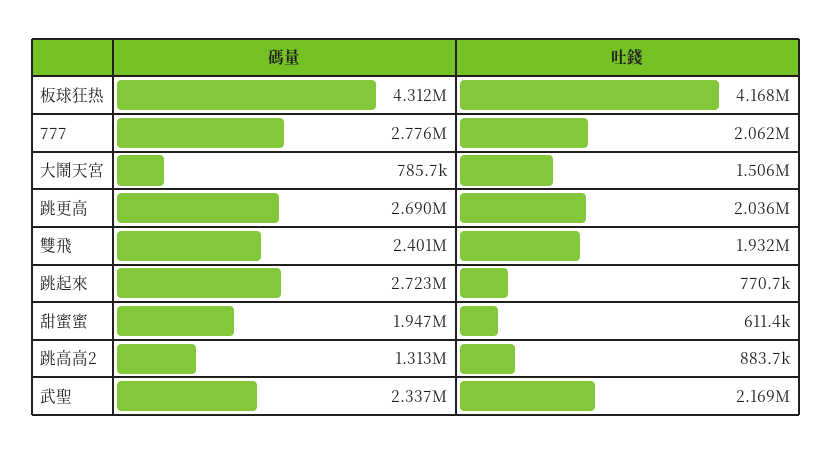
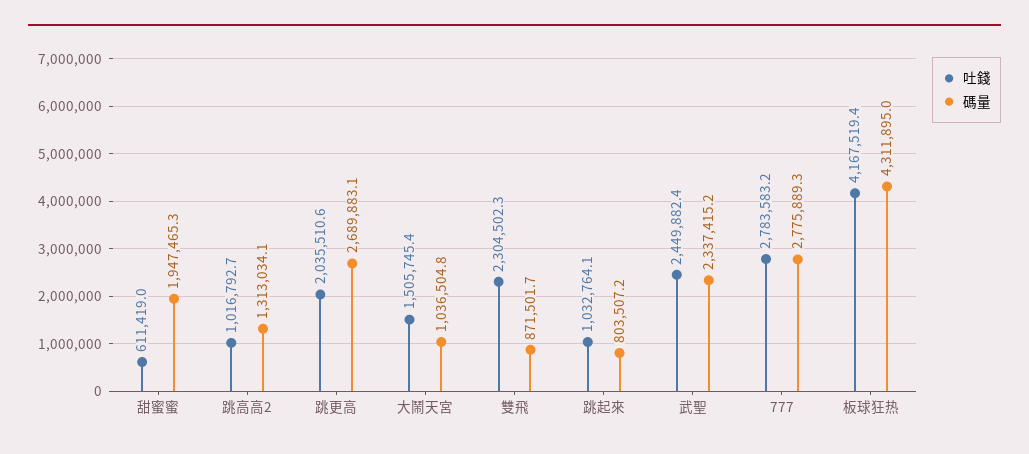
吐錢, 777: 2062000 -> 2783583.2
碼量, 大鬧天宮: 785700 -> 1036504.8
碼量, 雙飛: 2401000 -> 871501.7
吐錢, 雙飛: 1932000 -> 2304502.3
碼量, 跳起來: 2723000 -> 803507.2
吐錢, 跳起來: 770700 -> 1032764.1
吐錢, 跳高高2: 883700 -> 1016792.7
吐錢, 武聖: 2169000 -> 2449882.4

